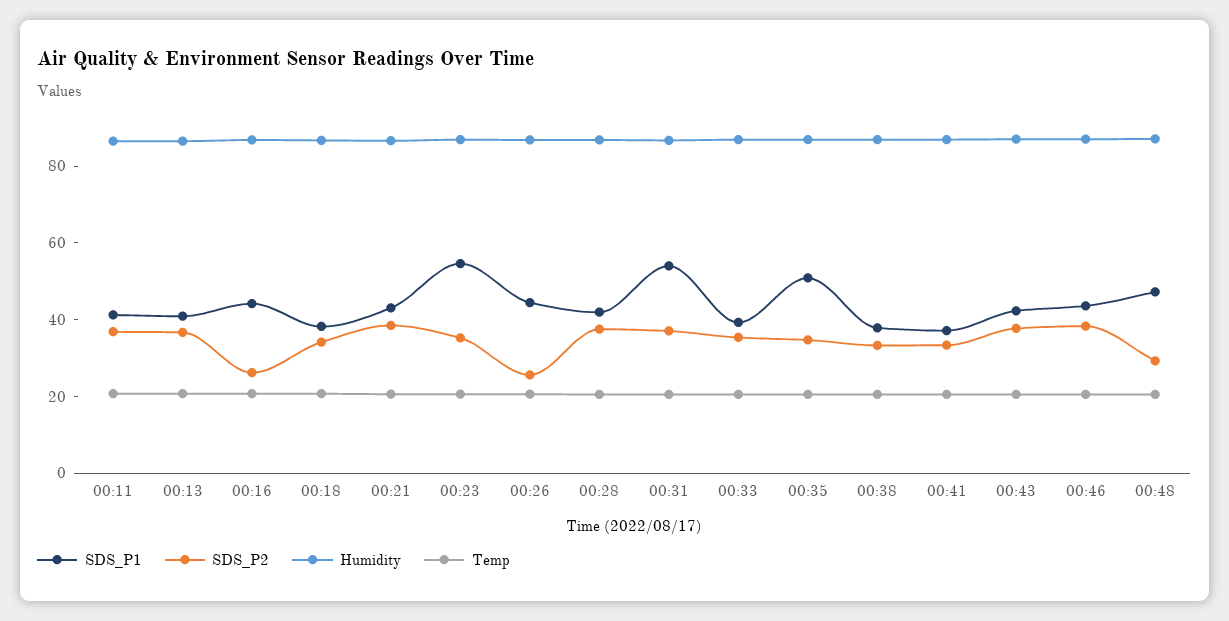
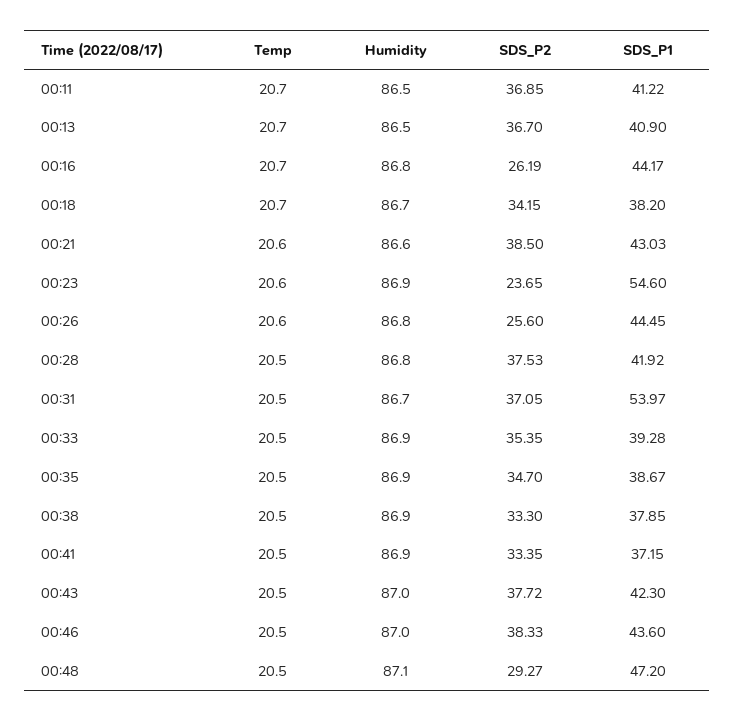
SDS_P2, 00:23: 35 -> 23.65
SDS_P1, 00:35: 50 -> 38.67

